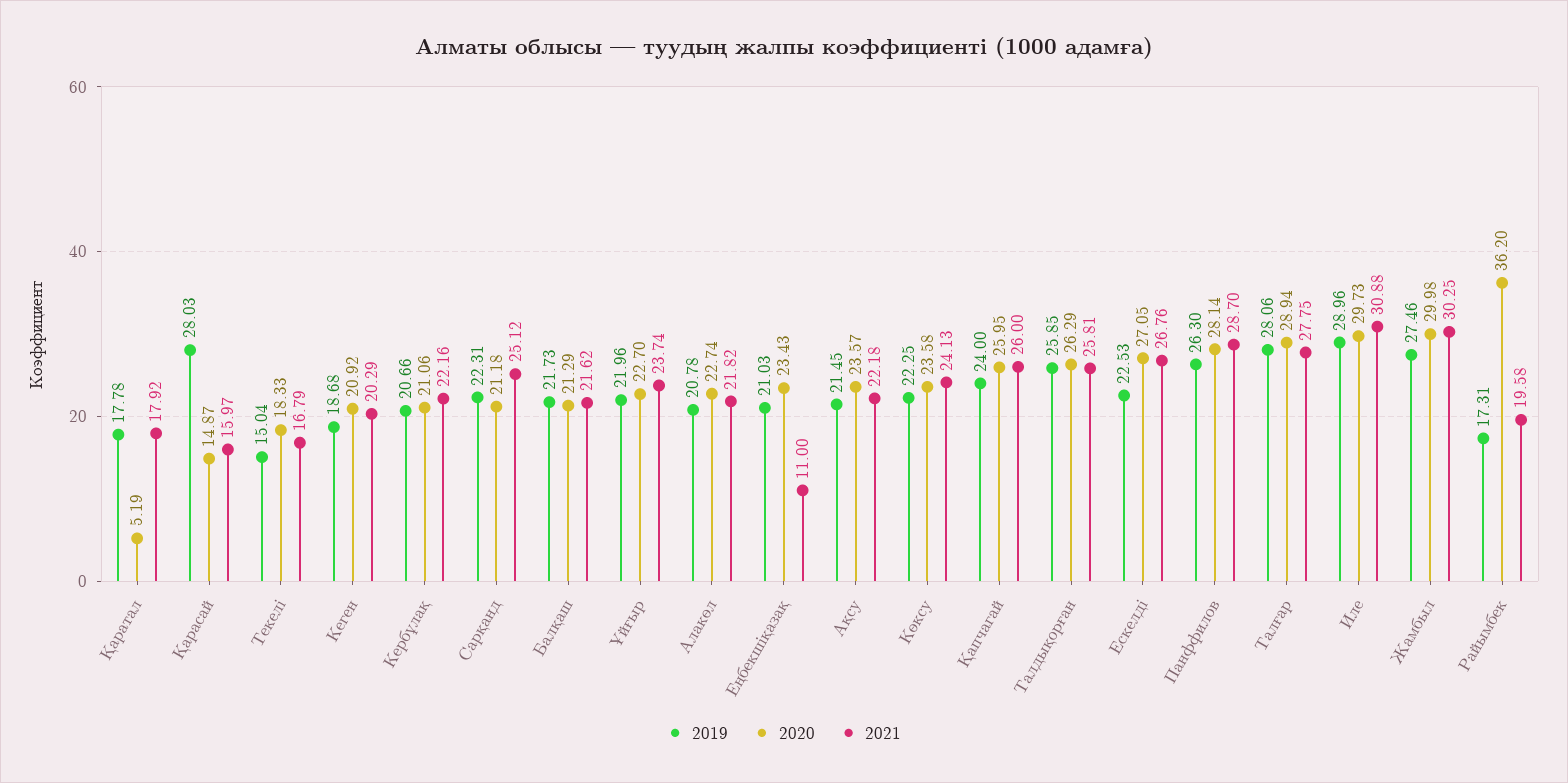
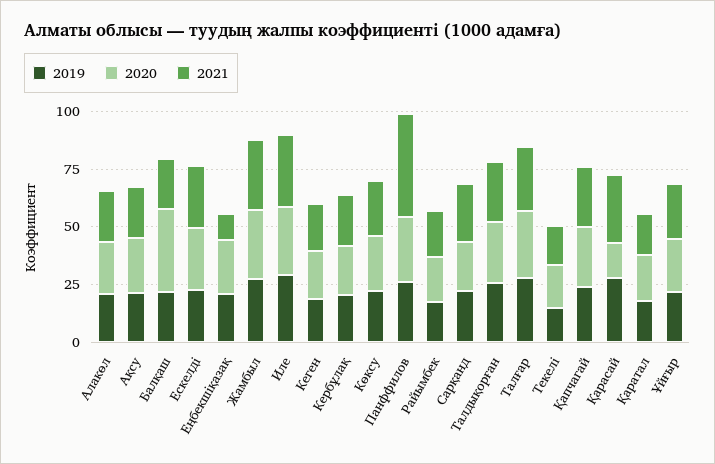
2020, Қаратал: 5.19 -> 20
2021, Қарасай: 15.97 -> 30
2020, Балқаш: 21.29 -> 35
2021, Панффилов: 28.7 -> 45
2020, Райымбек: 36.2 -> 20

